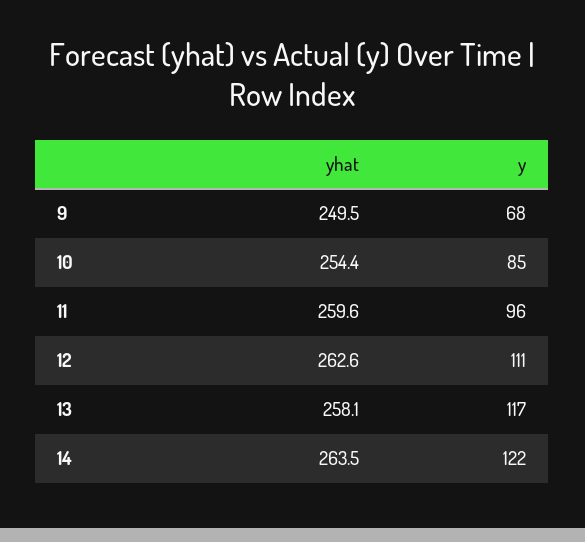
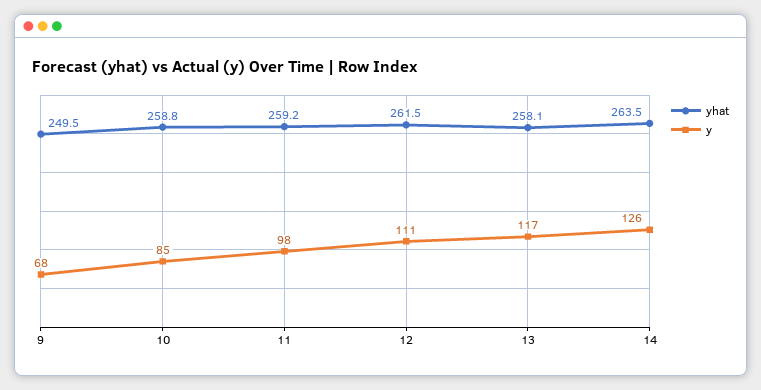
yhat, 10: 254.4 -> 258.8
yhat, 11: 259.6 -> 259.2
y, 11: 96 -> 98
yhat, 12: 262.6 -> 261.5
y, 14: 122 -> 126

